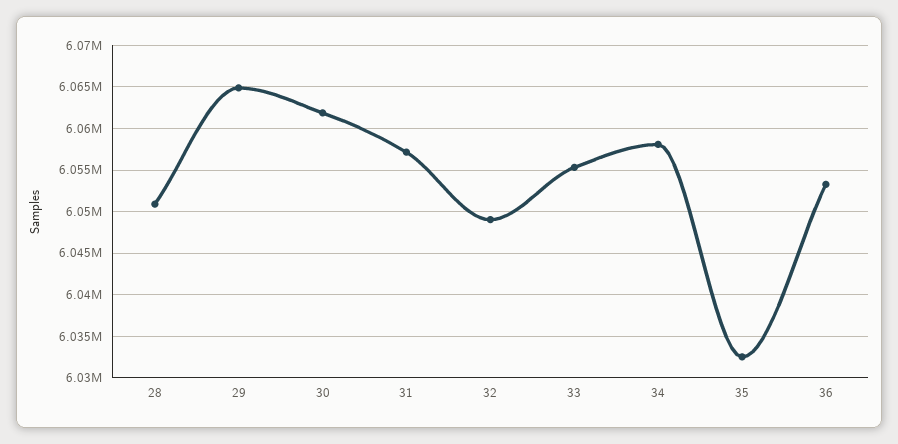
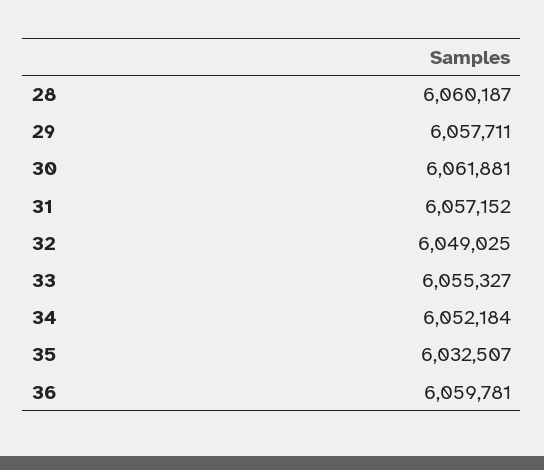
28: 6051000 -> 6060187
29: 6065000 -> 6057711
34: 6058000 -> 6052184
36: 6053000 -> 6059781

